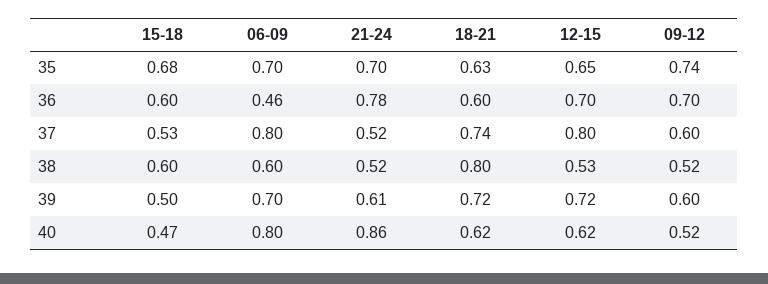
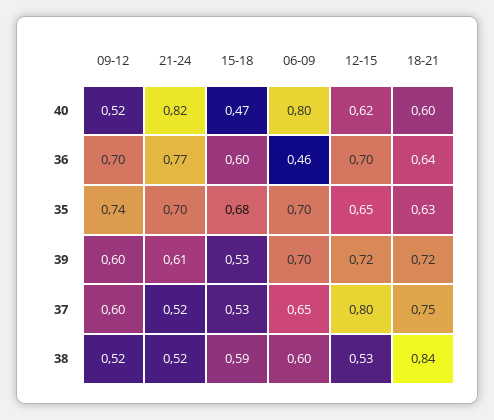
21-24, 36: 0.78 -> 0.77
18-21, 36: 0.6 -> 0.64
06-09, 37: 0.8 -> 0.65
18-21, 37: 0.74 -> 0.75
15-18, 38: 0.6 -> 0.59
18-21, 38: 0.8 -> 0.84
15-18, 39: 0.5 -> 0.53
21-24, 40: 0.86 -> 0.82
18-21, 40: 0.62 -> 0.6

